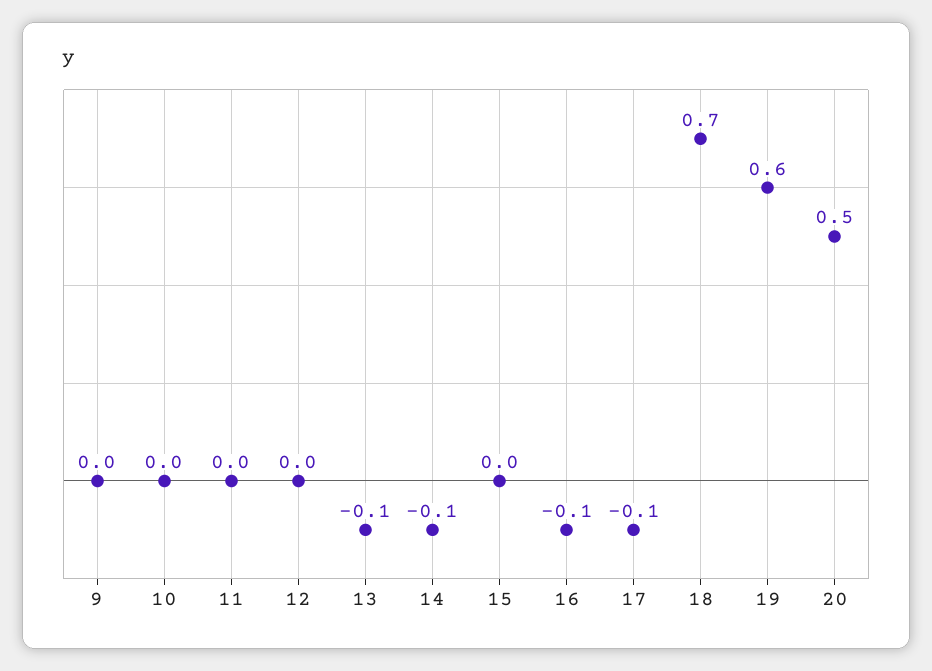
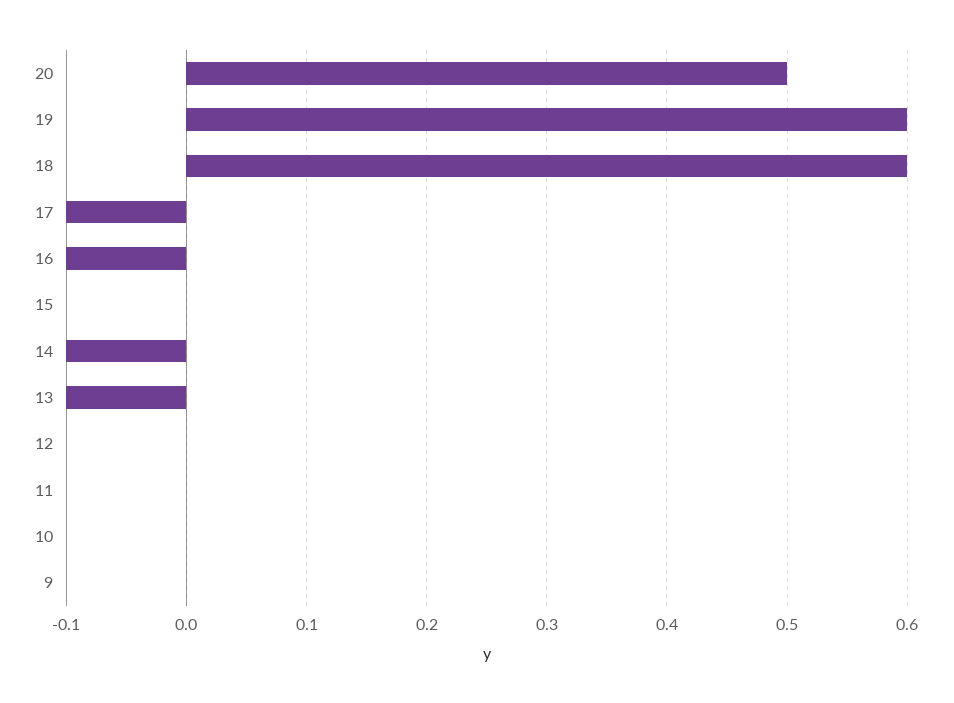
18: 0.7 -> 0.6

